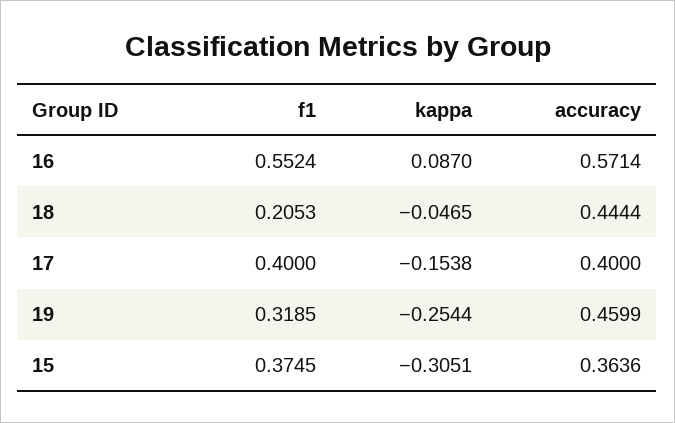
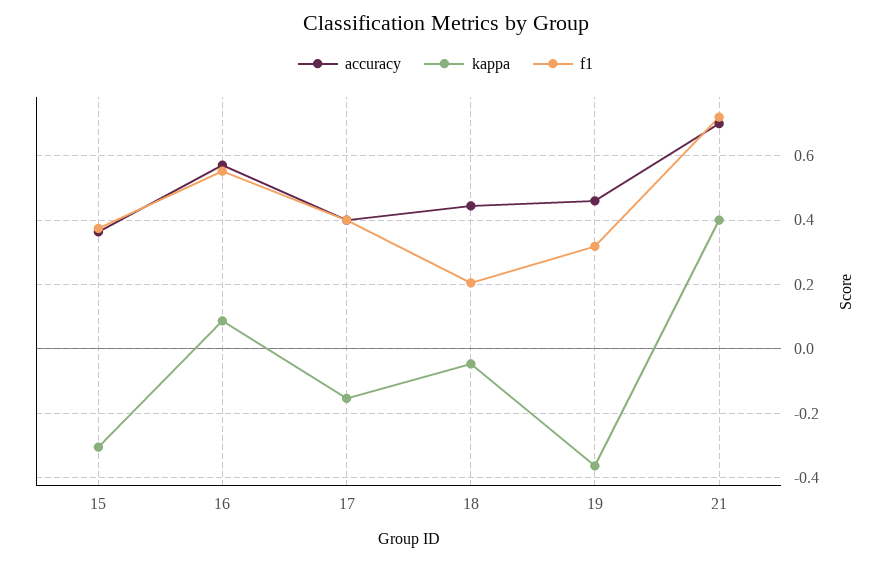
kappa, 19: -0.2544 -> -0.36
accuracy, 21: none -> 0.7
kappa, 21: none -> 0.4
f1, 21: none -> 0.72

